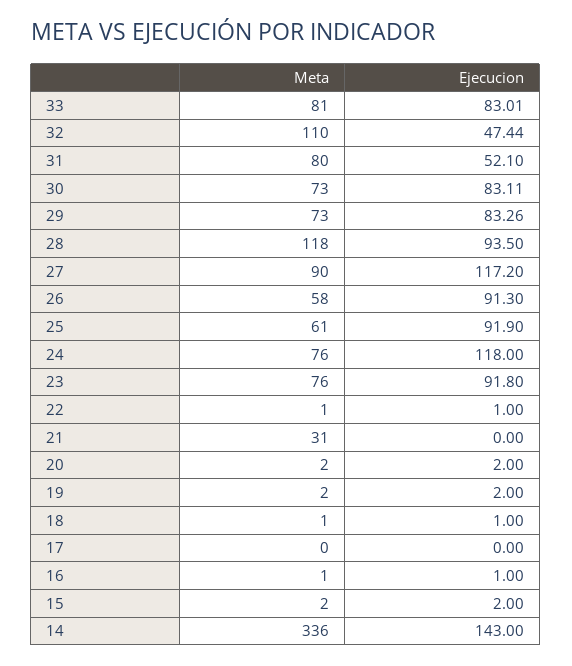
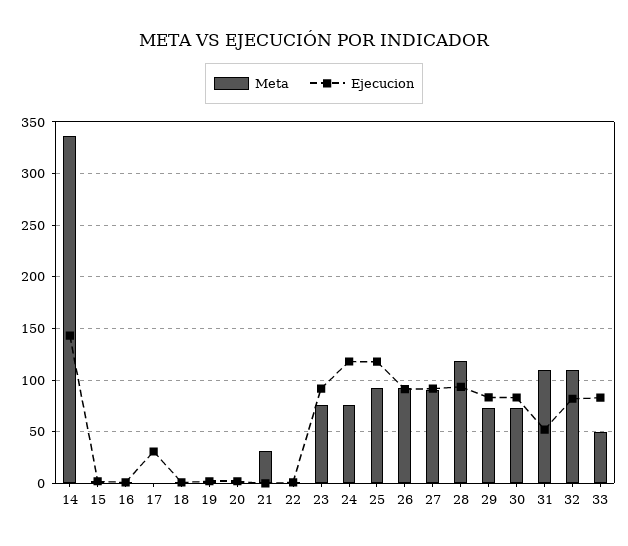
Meta, 33: 81 -> 50
Ejecucion, 32: 47.44 -> 80
Meta, 31: 80 -> 110
Ejecucion, 27: 117.2 -> 90
Meta, 26: 58 -> 90
Meta, 25: 61 -> 90
Ejecucion, 25: 91.9 -> 120
Ejecucion, 17: 0 -> 30

